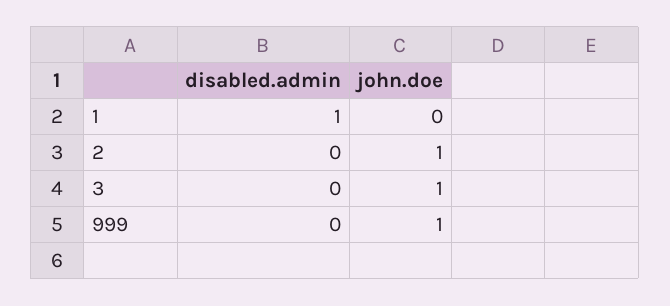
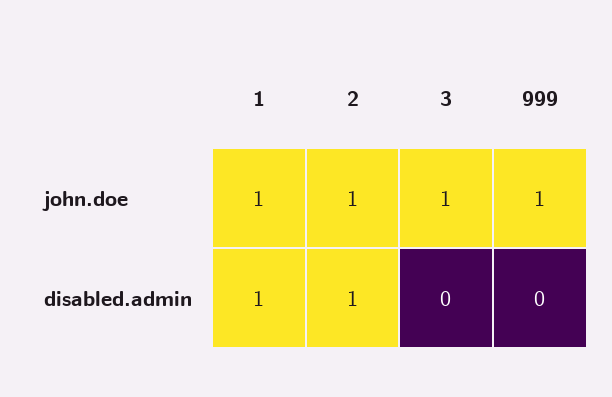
john.doe, 1: 0 -> 1
disabled.admin, 2: 0 -> 1

